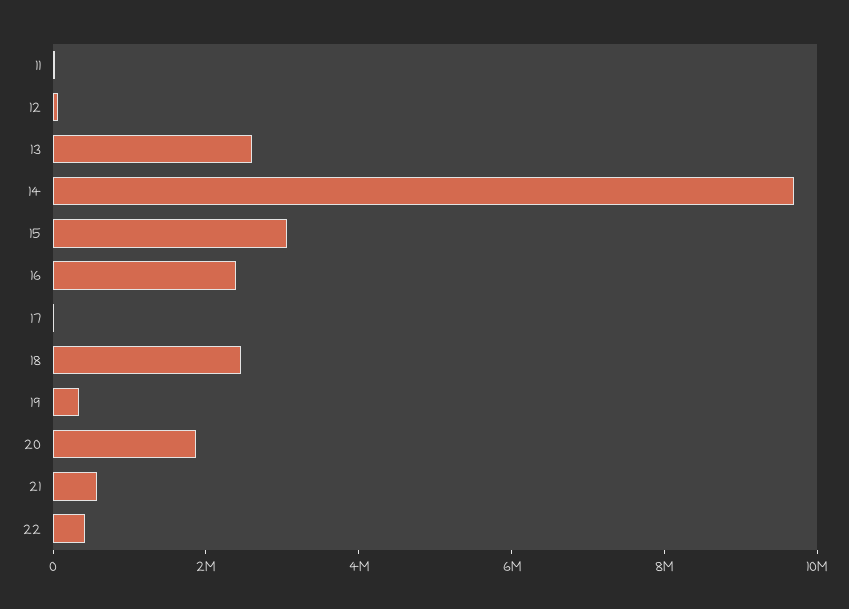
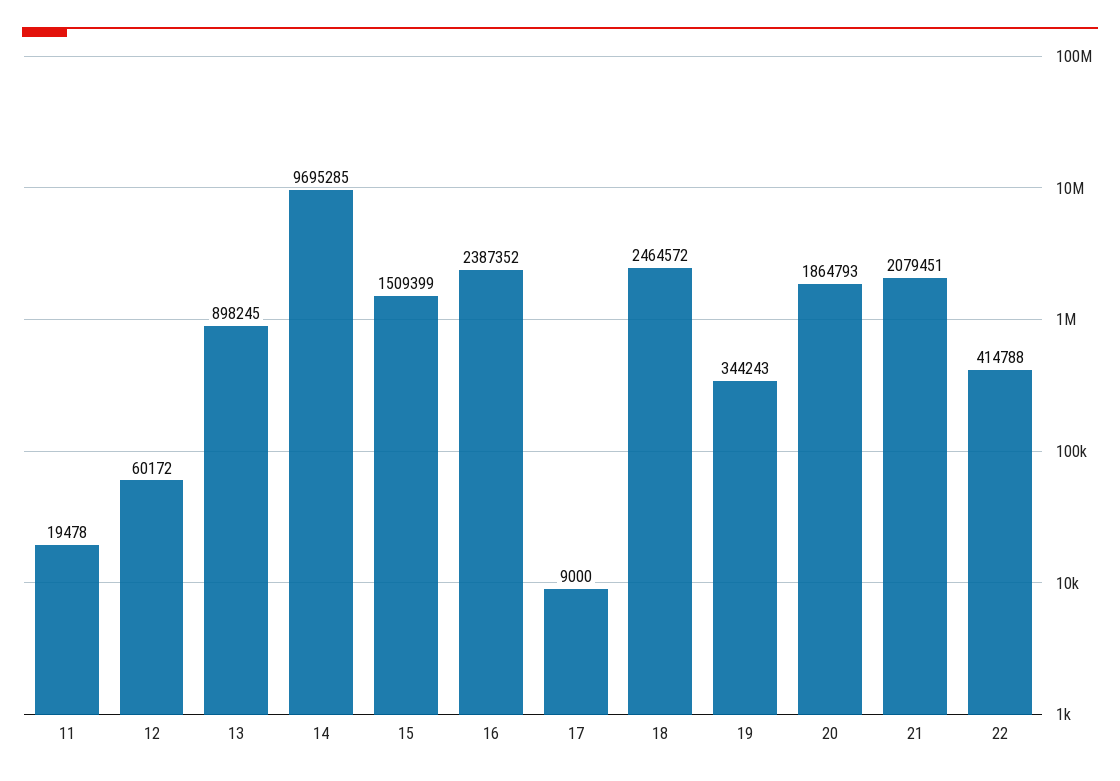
13: 2500000 -> 898245
15: 3000000 -> 1509399
21: 500000 -> 2079451

